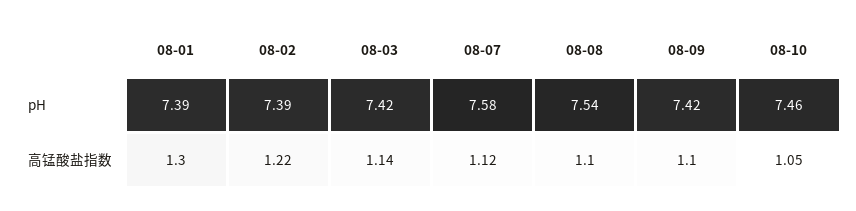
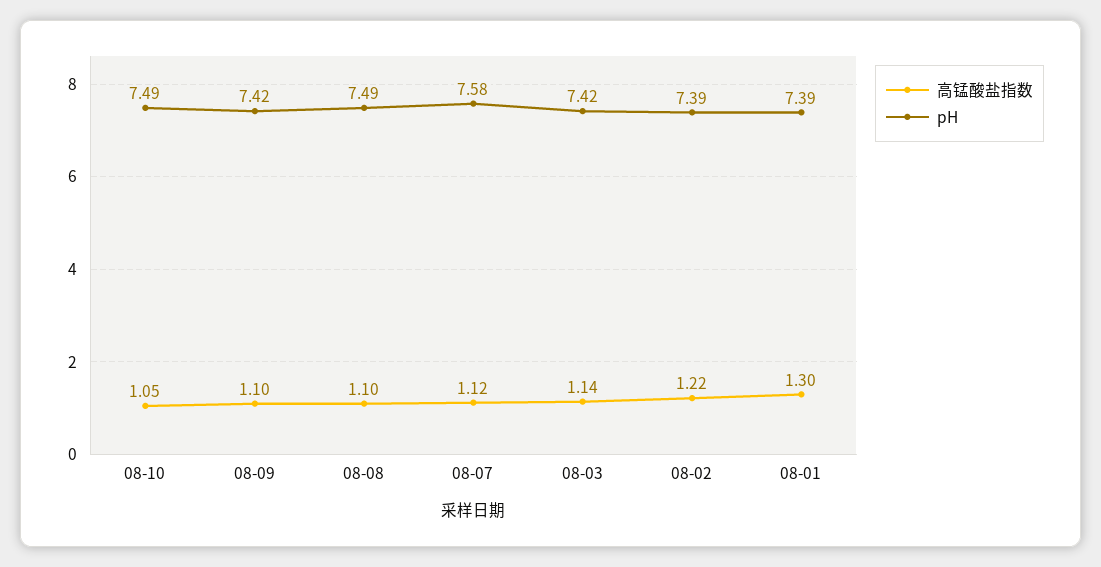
pH, 08-08: 7.54 -> 7.49
pH, 08-10: 7.46 -> 7.49

